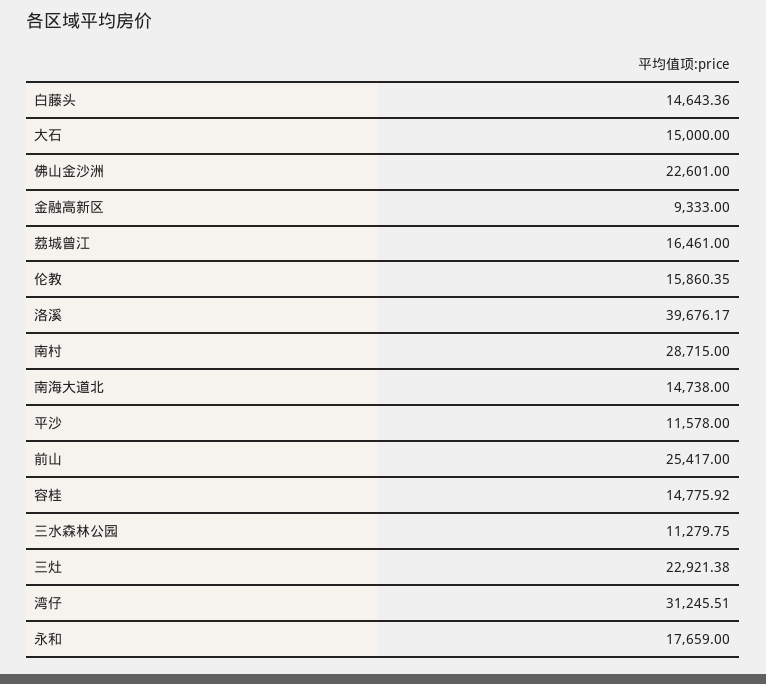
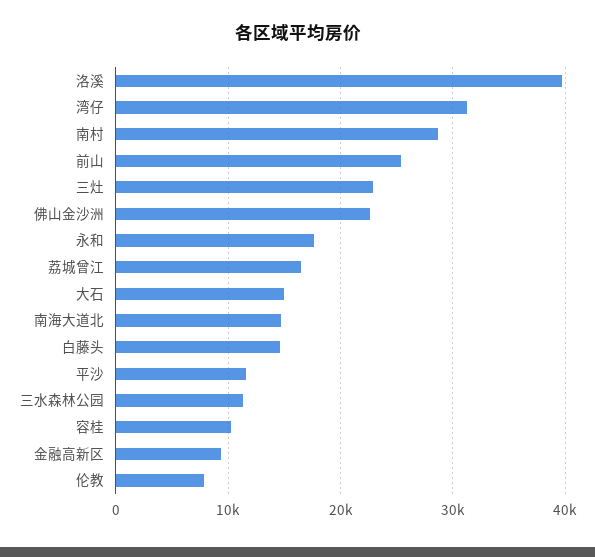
伦教: 15860.35 -> 8000
容桂: 14775.92 -> 10000

